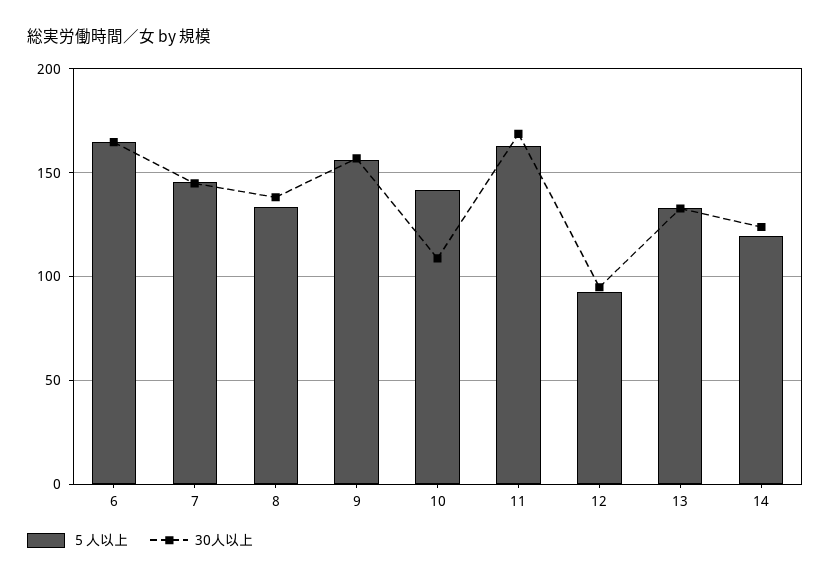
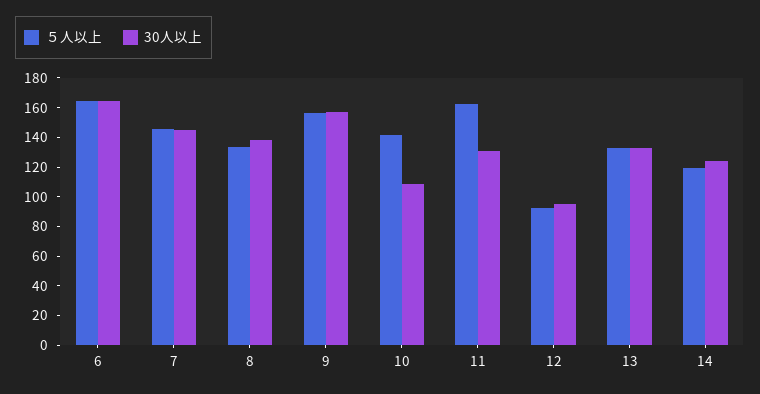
30人以上, 11: 170 -> 130

